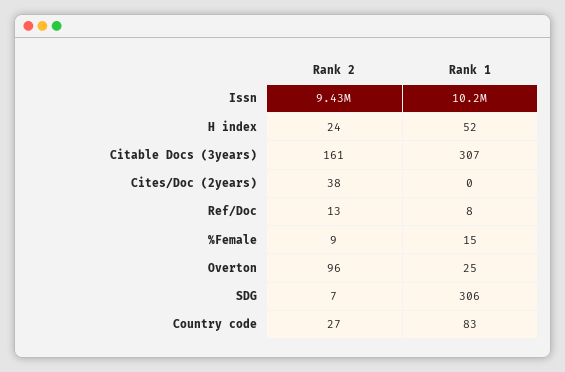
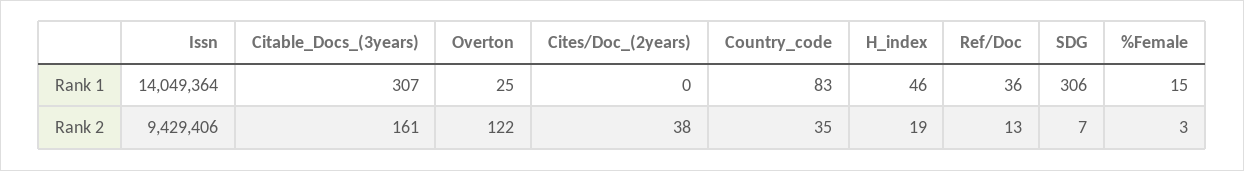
Rank 1, Issn: 10200000 -> 14049364
Rank 2, H index: 24 -> 19
Rank 1, H index: 52 -> 46
Rank 1, Ref/Doc: 8 -> 36
Rank 2, %Female: 9 -> 3
Rank 2, Overton: 96 -> 122
Rank 2, Country code: 27 -> 35

